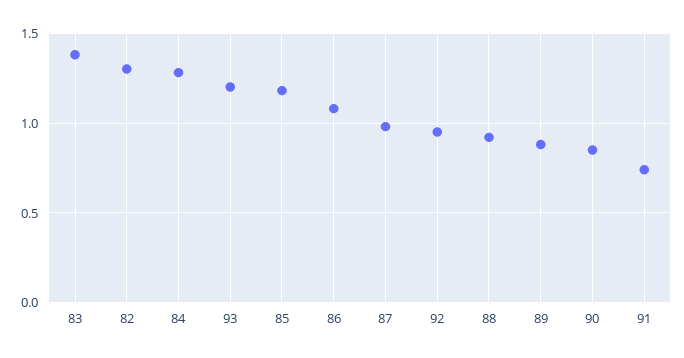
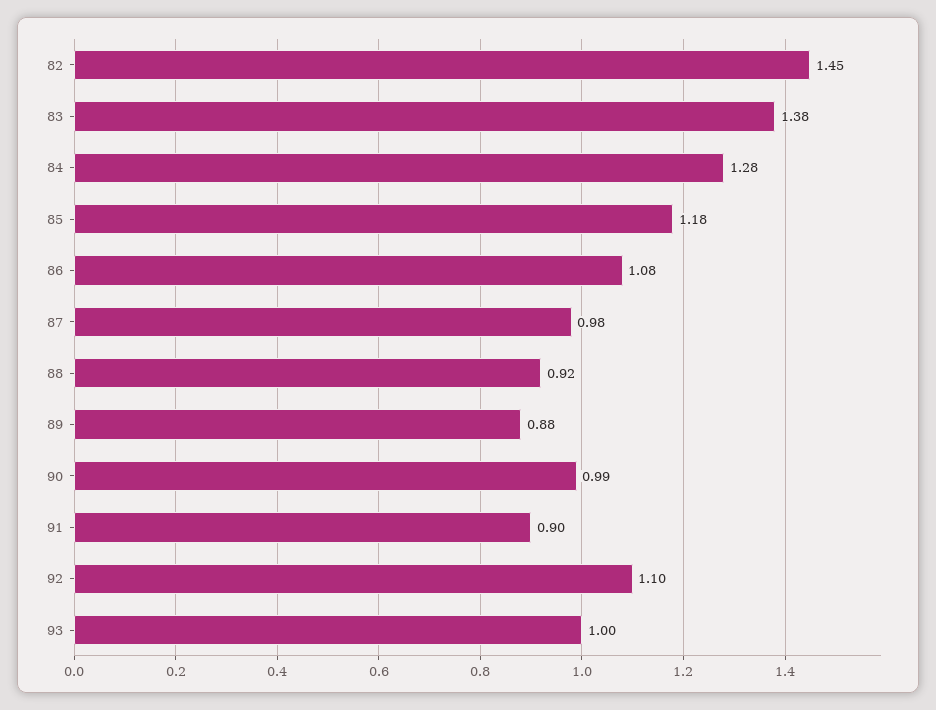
82: 1.3 -> 1.45
93: 1.2 -> 1
92: 0.95 -> 1.1
90: 0.85 -> 0.99
91: 0.75 -> 0.9

